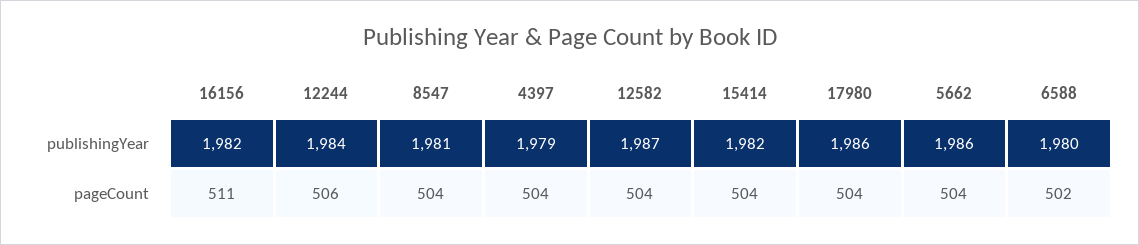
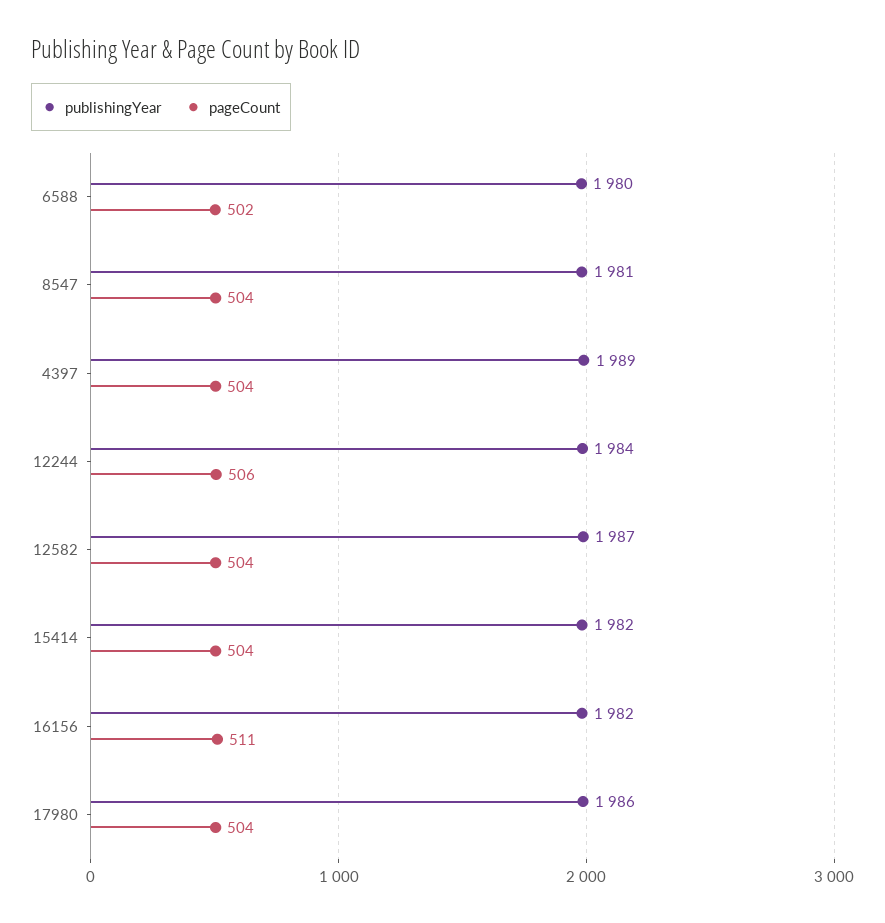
publishingYear, 4397: 1979 -> 1989
publishingYear, 5662: 1986 -> none
pageCount, 5662: 504 -> none

